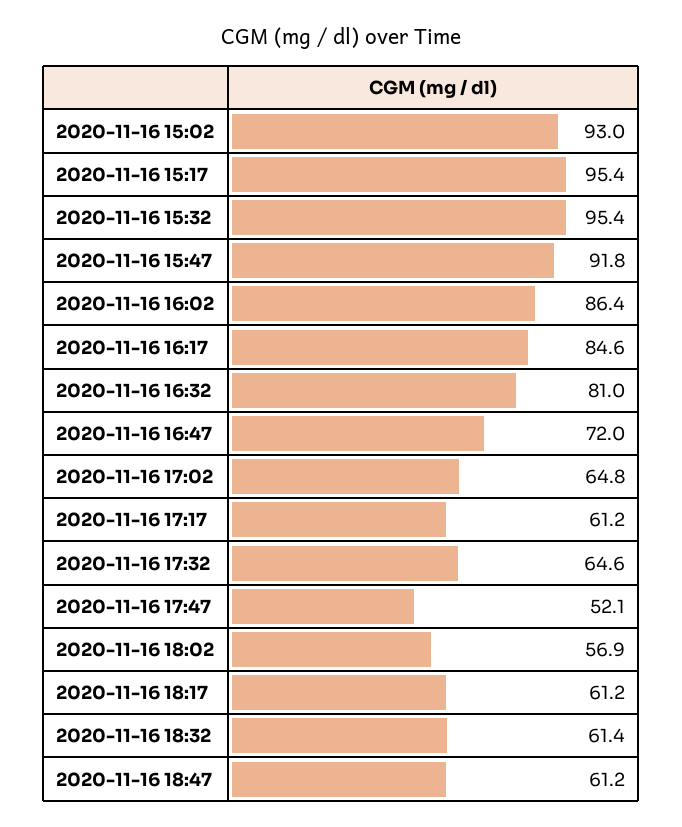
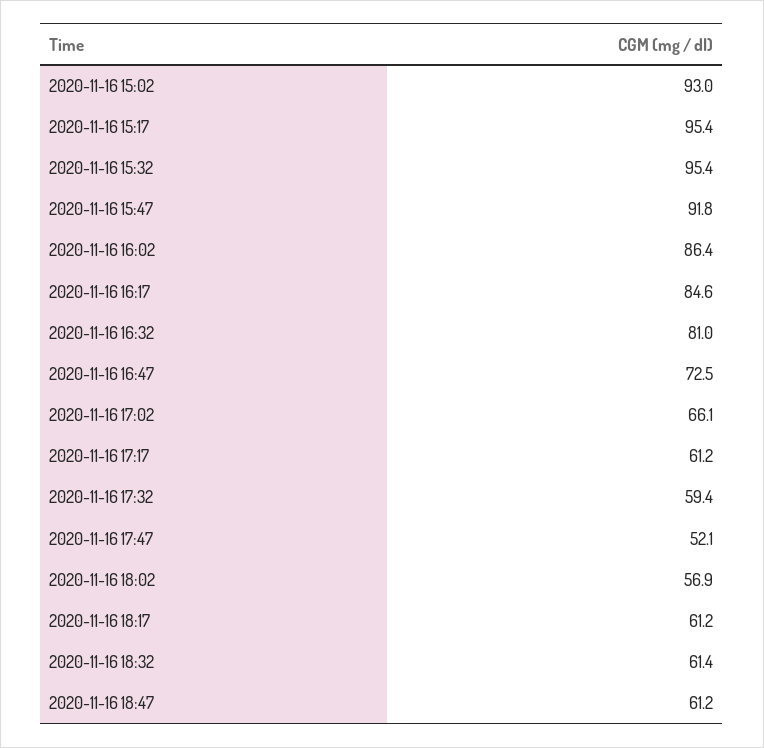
2020-11-16 16:47: 72 -> 72.5
2020-11-16 17:02: 64.8 -> 66.1
2020-11-16 17:32: 64.6 -> 59.4

